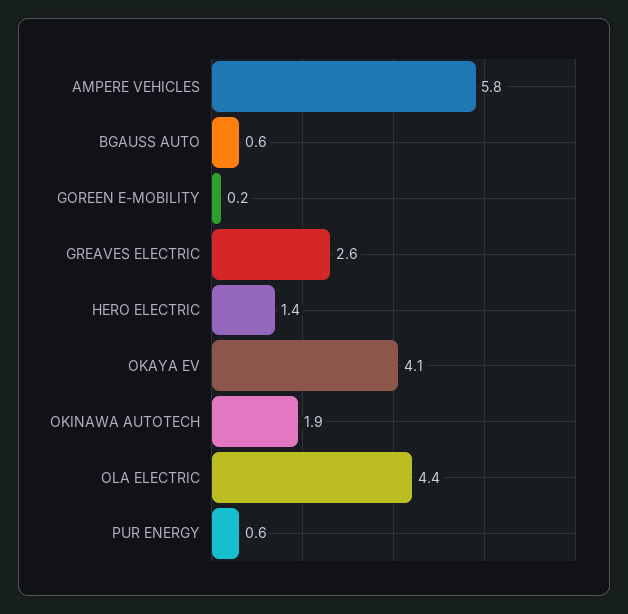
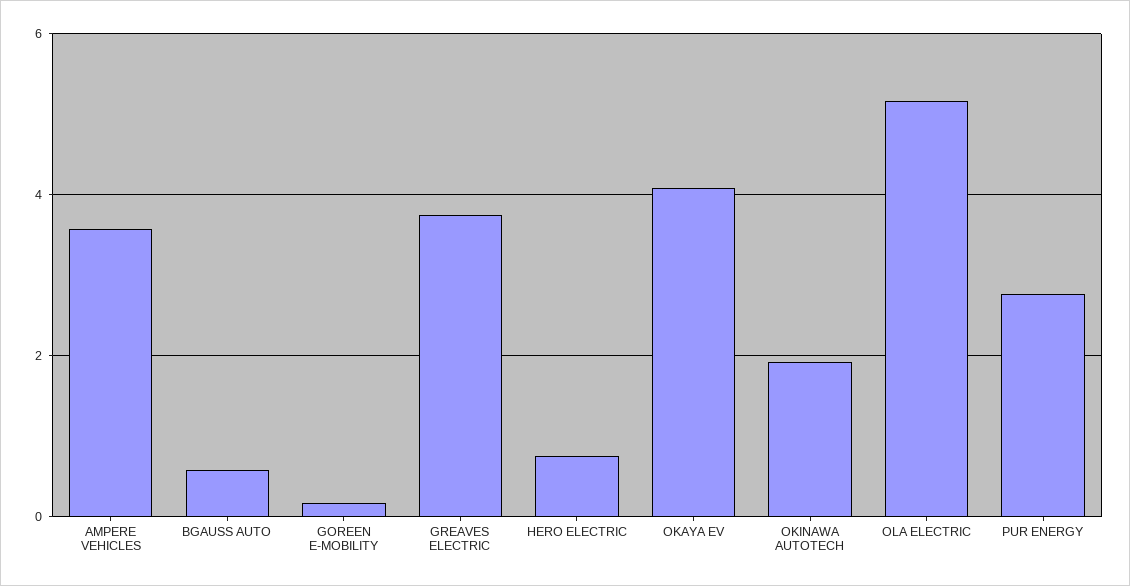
AMPERE VEHICLES: 5.8 -> 3.6
GREAVES ELECTRIC: 2.6 -> 3.8
HERO ELECTRIC: 1.4 -> 0.8
OLA ELECTRIC: 4.4 -> 5.2
PUR ENERGY: 0.6 -> 2.8

